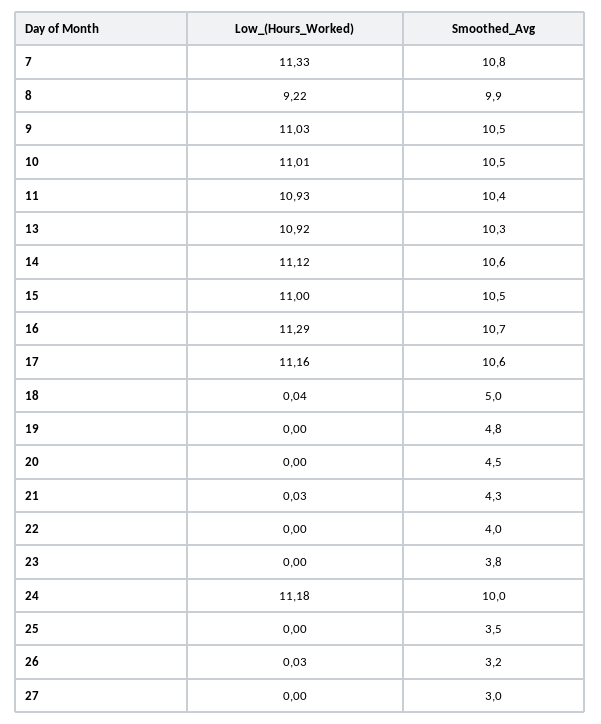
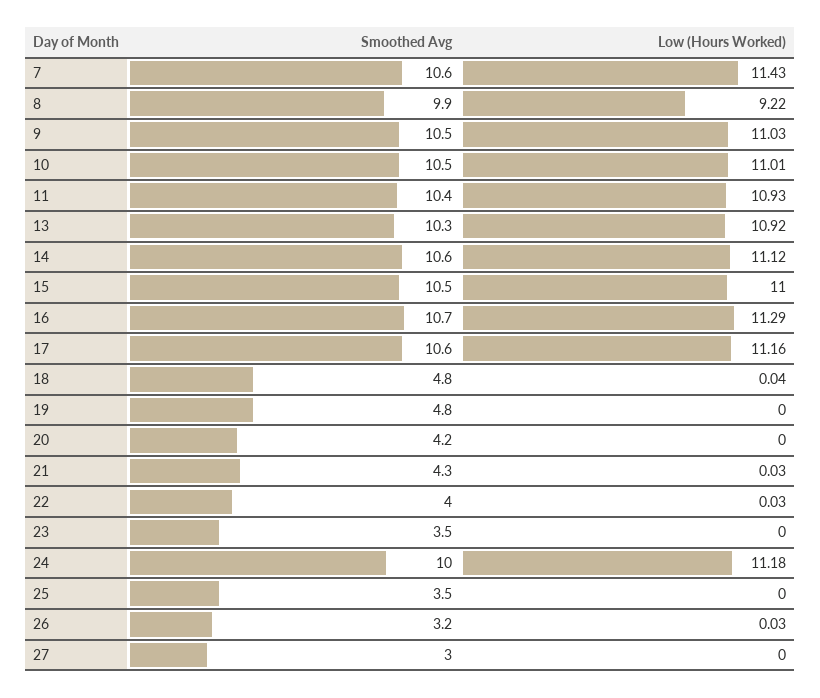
Low_(Hours_Worked), 7: 11.33 -> 11.43
Smoothed_Avg, 7: 10.8 -> 10.6
Smoothed_Avg, 18: 5 -> 4.8
Smoothed_Avg, 20: 4.5 -> 4.2
Low_(Hours_Worked), 22: 0 -> 0.03
Smoothed_Avg, 23: 3.8 -> 3.5

